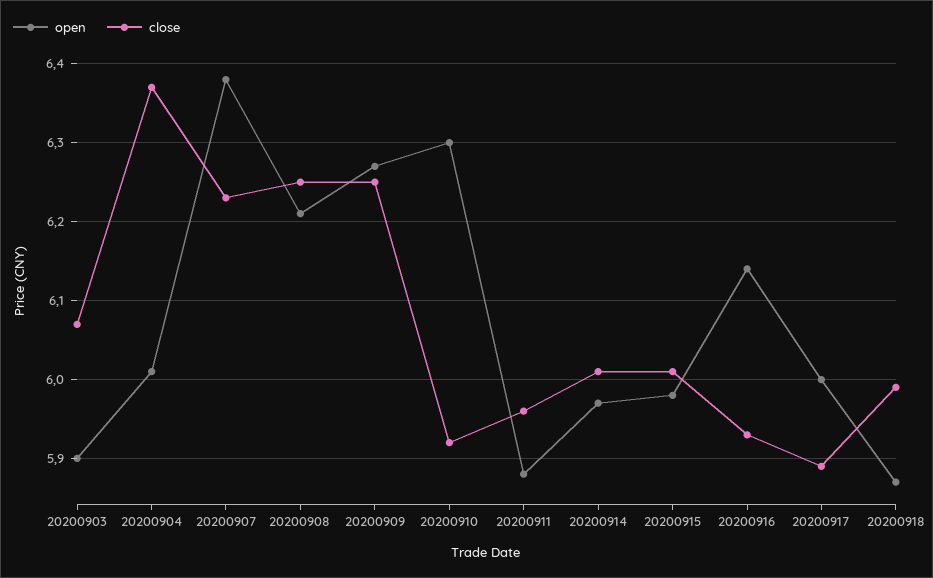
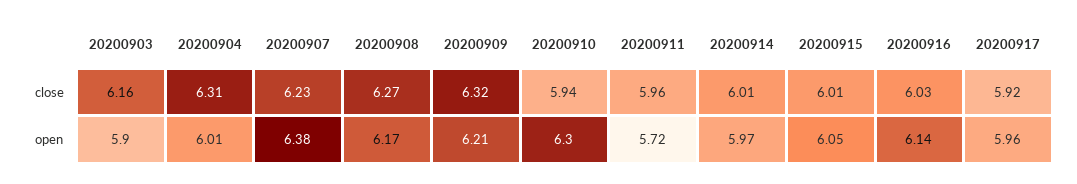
close, 20200903: 6.07 -> 6.16
close, 20200904: 6.37 -> 6.31
open, 20200908: 6.21 -> 6.17
close, 20200908: 6.25 -> 6.27
open, 20200909: 6.27 -> 6.21
close, 20200909: 6.25 -> 6.32
close, 20200910: 5.92 -> 5.94
open, 20200911: 5.88 -> 5.72
open, 20200915: 5.98 -> 6.05
close, 20200916: 5.93 -> 6.03
open, 20200917: 6 -> 5.96
close, 20200917: 5.89 -> 5.92
open, 20200918: 5.87 -> none
close, 20200918: 5.99 -> none

